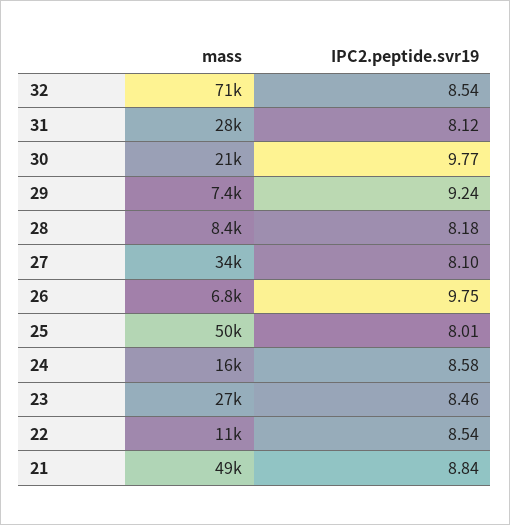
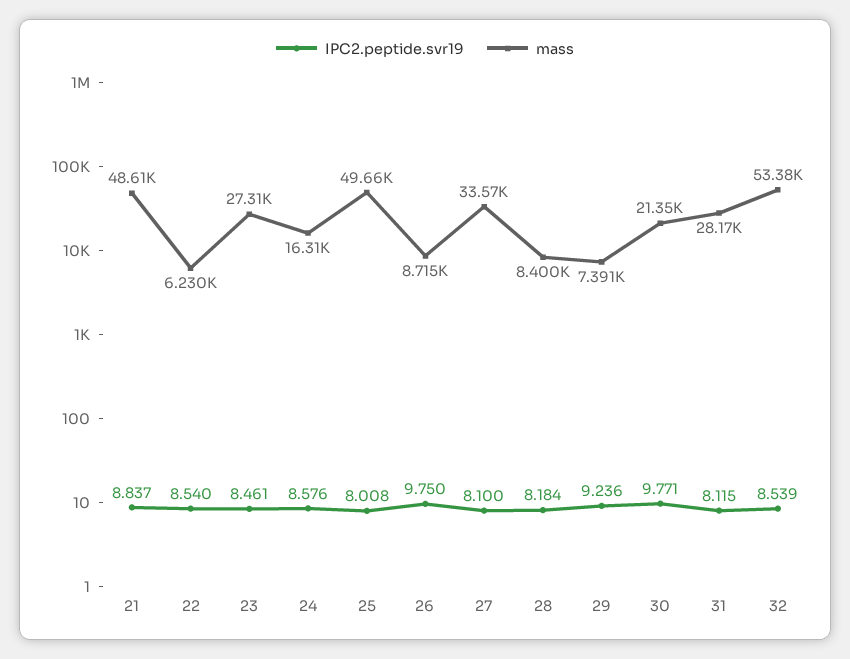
mass, 32: 71000 -> 53380
mass, 26: 6800 -> 8715
mass, 22: 11000 -> 6230

